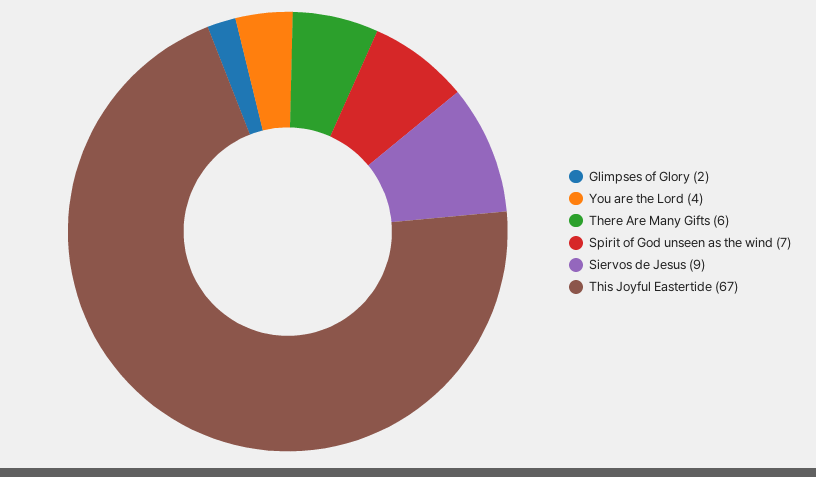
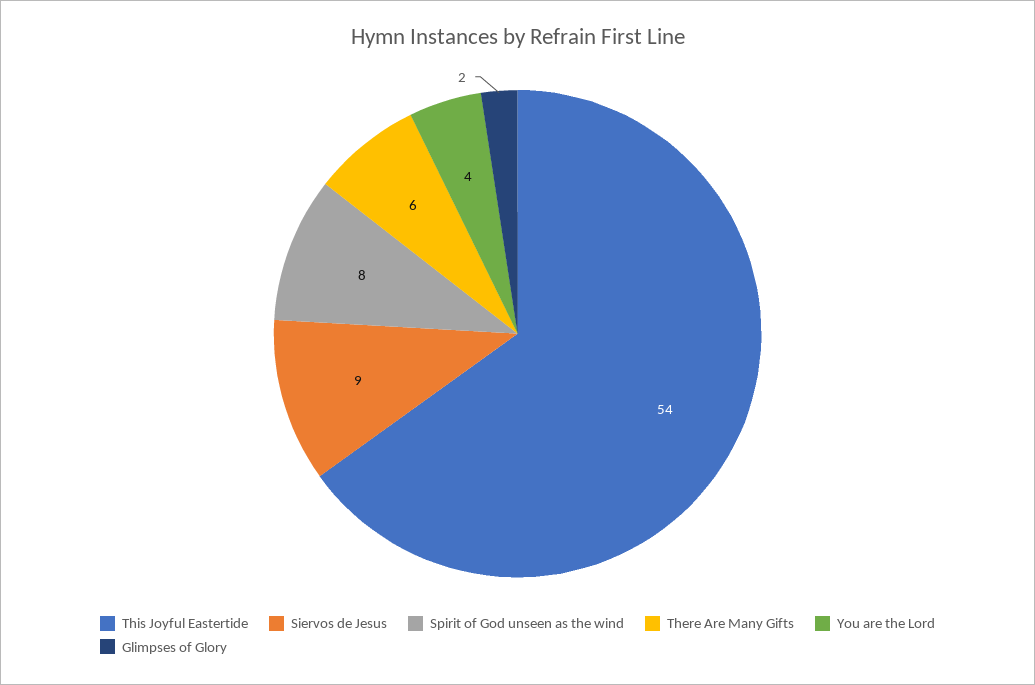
Spirit of God unseen as the wind: 7 -> 8
This Joyful Eastertide: 67 -> 54

